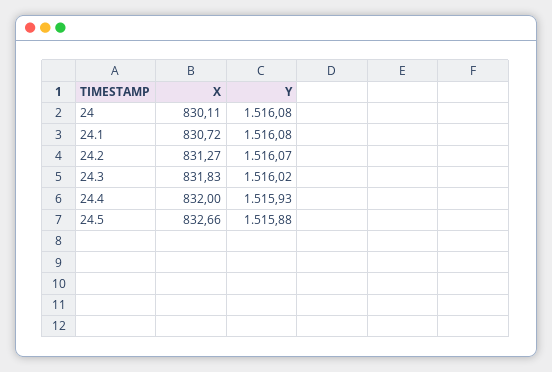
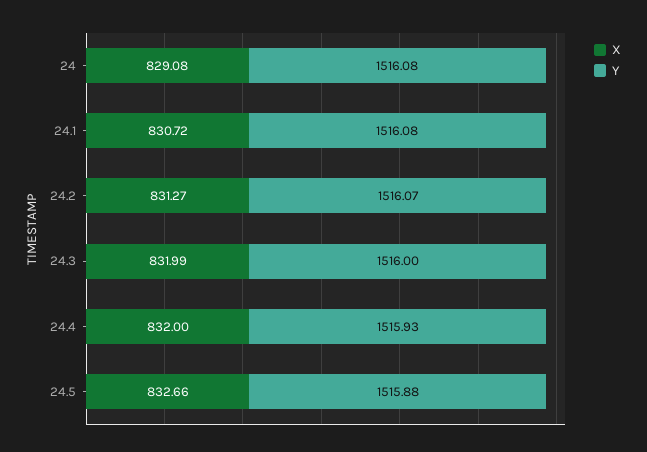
X, 24: 830.11 -> 829.08
X, 24.3: 831.83 -> 831.99
Y, 24.3: 1516.02 -> 1516

